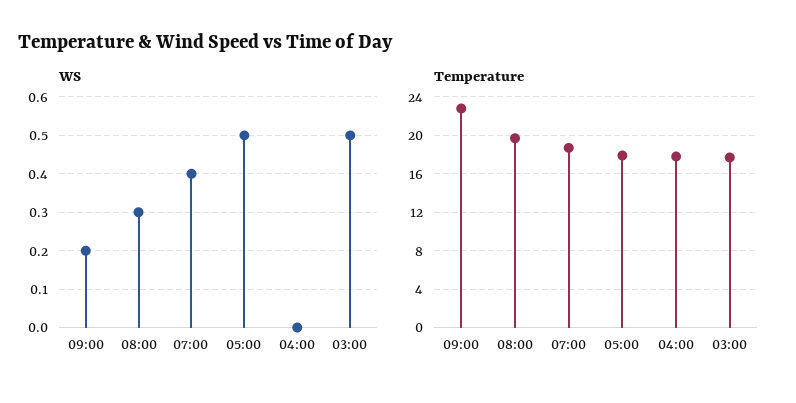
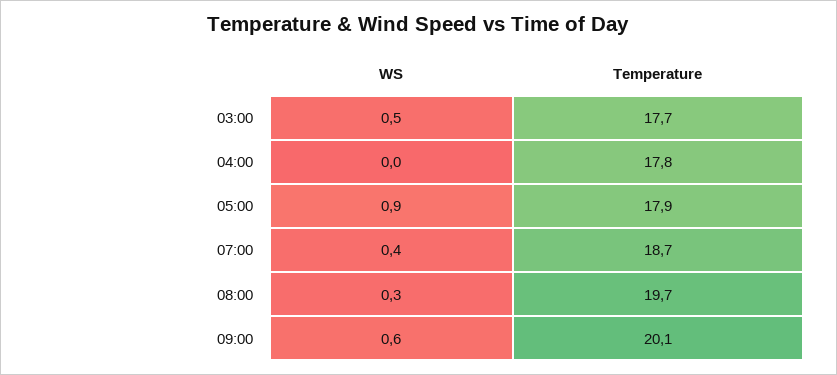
WS, 09:00: 0.2 -> 0.6
WS, 05:00: 0.5 -> 0.9
Temperature, 09:00: 23 -> 20.1

